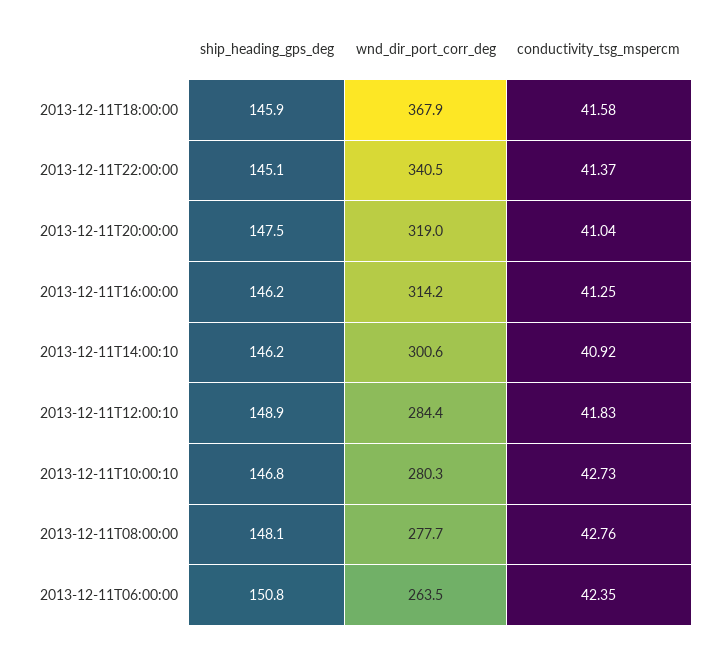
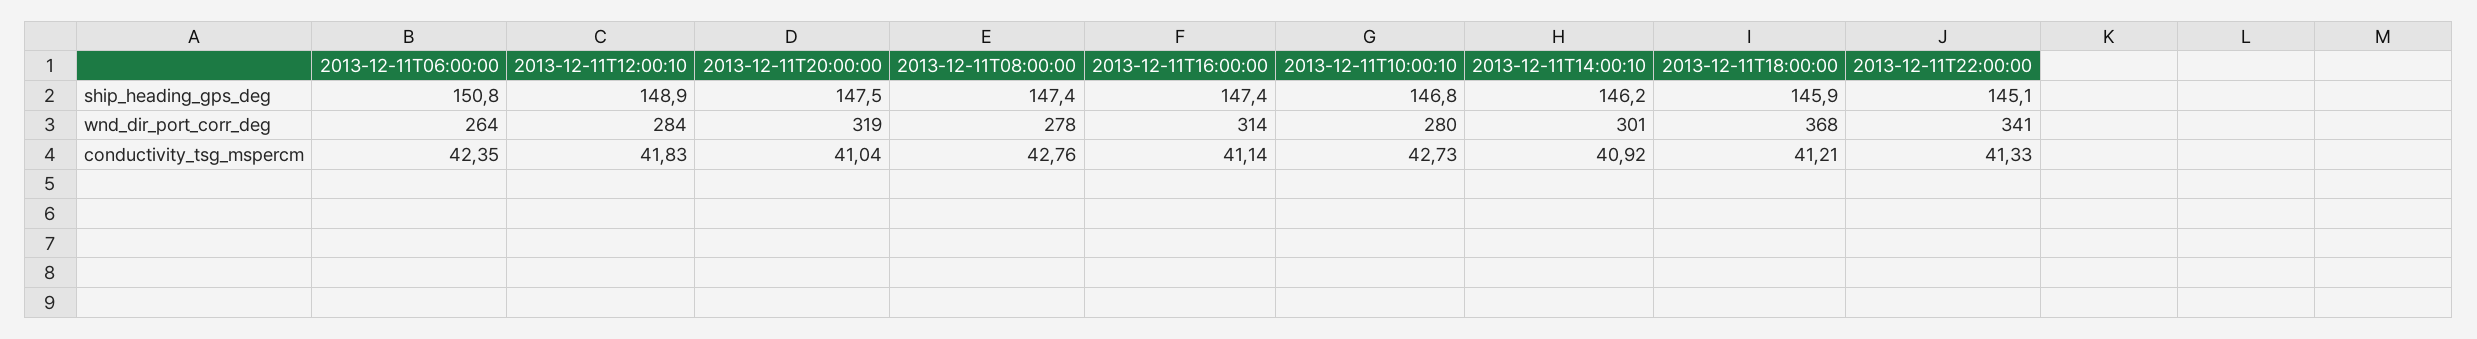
conductivity_tsg_mspercm, 2013-12-11T18:00:00: 41.58 -> 41.21
conductivity_tsg_mspercm, 2013-12-11T22:00:00: 41.37 -> 41.33
ship_heading_gps_deg, 2013-12-11T16:00:00: 146.2 -> 147.4
conductivity_tsg_mspercm, 2013-12-11T16:00:00: 41.25 -> 41.14
ship_heading_gps_deg, 2013-12-11T08:00:00: 148.1 -> 147.4

